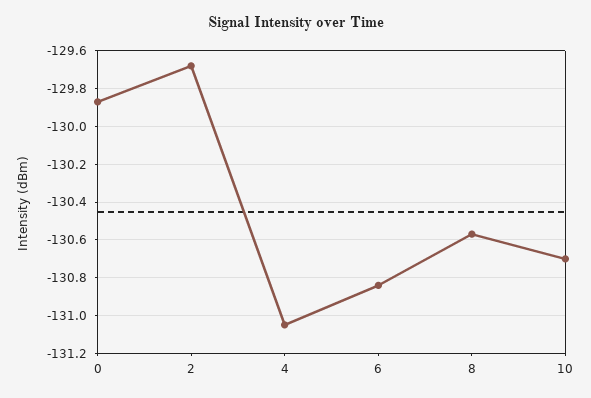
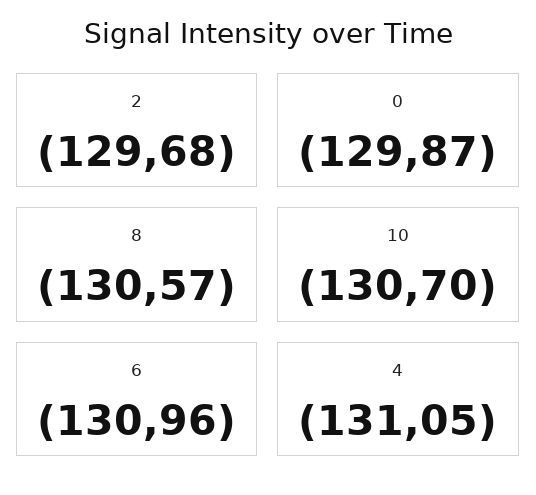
6: -130.85 -> -130.96

